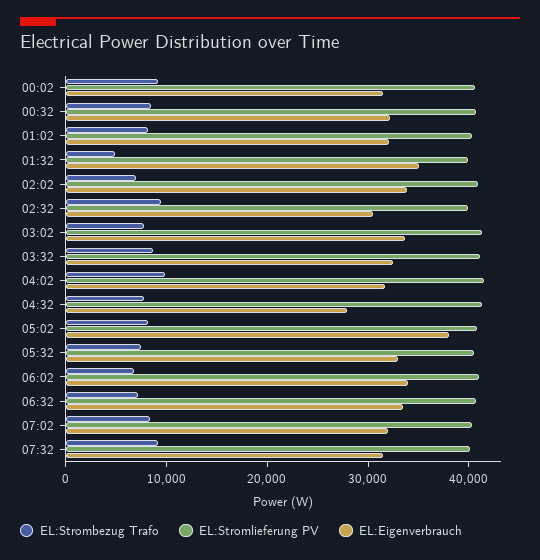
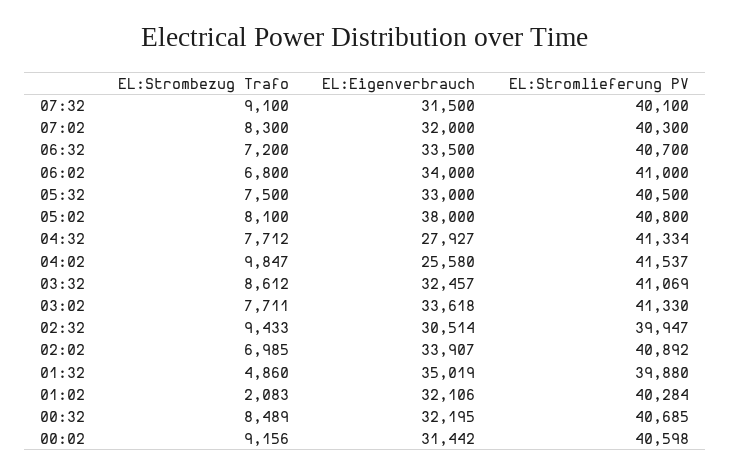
EL:Strombezug Trafo, 01:02: 8000 -> 2083
EL:Eigenverbrauch, 04:02: 32000 -> 25580

